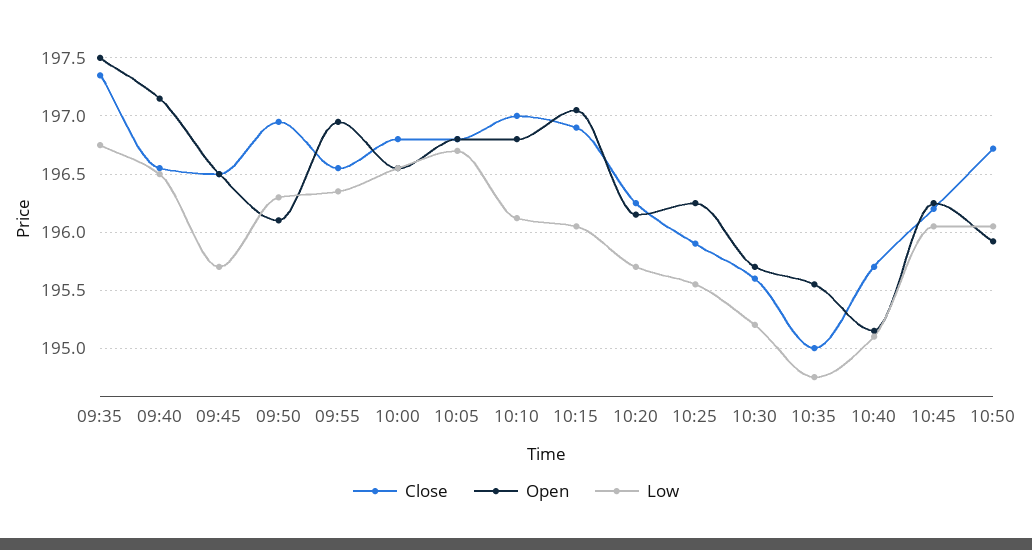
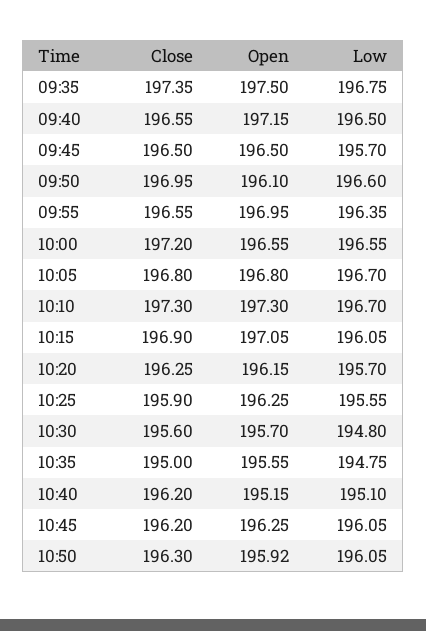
Low, 09:50: 196.3 -> 196.6
Close, 10:00: 196.8 -> 197.2
Close, 10:10: 197 -> 197.3
Open, 10:10: 196.8 -> 197.3
Low, 10:10: 196.1 -> 196.7
Low, 10:30: 195.2 -> 194.8
Close, 10:40: 195.7 -> 196.2
Close, 10:50: 196.7 -> 196.3

